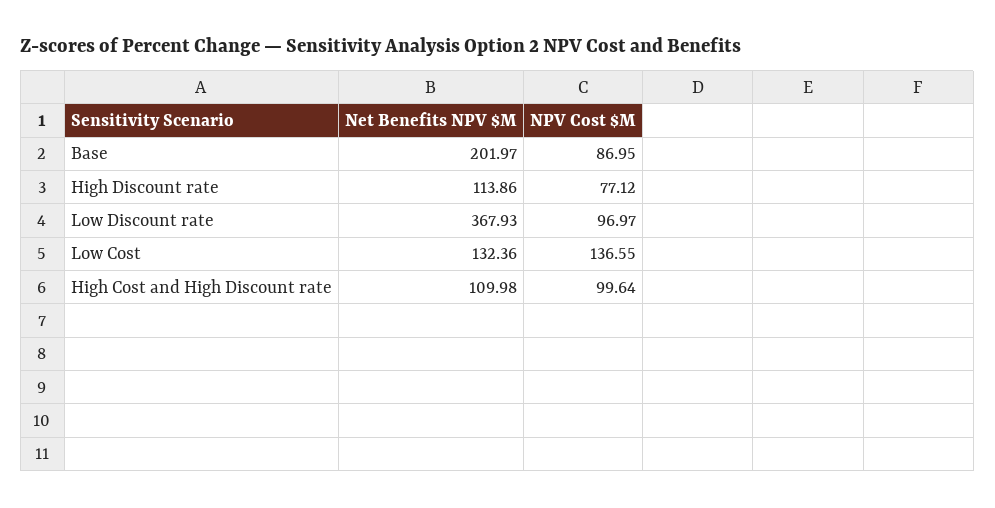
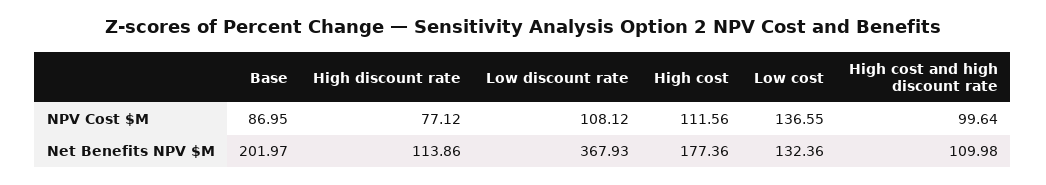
NPV Cost $M, Low Discount rate: 96.97 -> 108.12
NPV Cost $M, High cost: none -> 111.56
Net Benefits NPV $M, High cost: none -> 177.36

